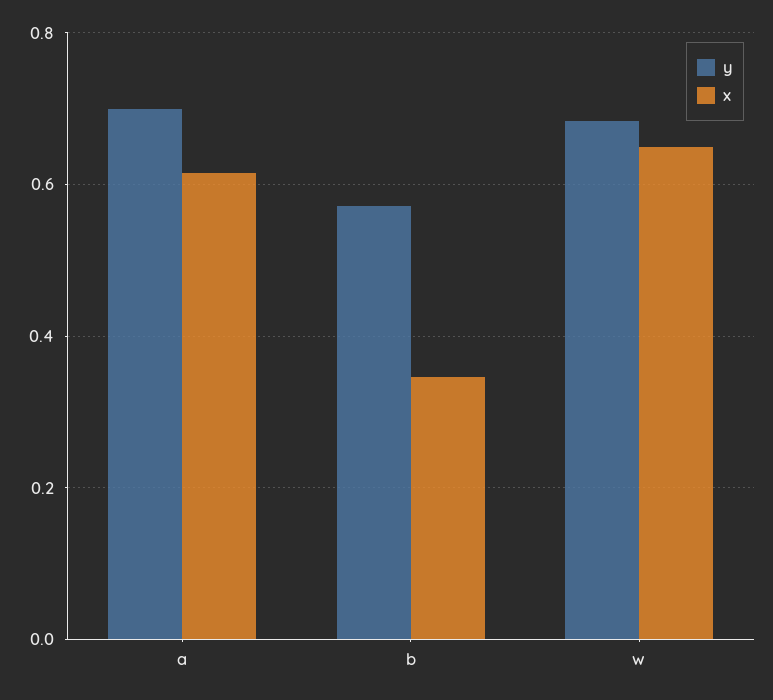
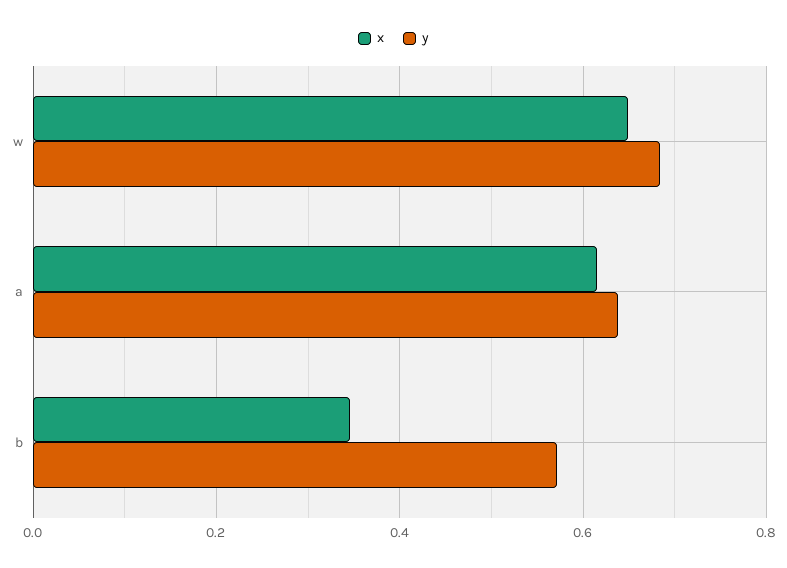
y, a: 0.7 -> 0.64

